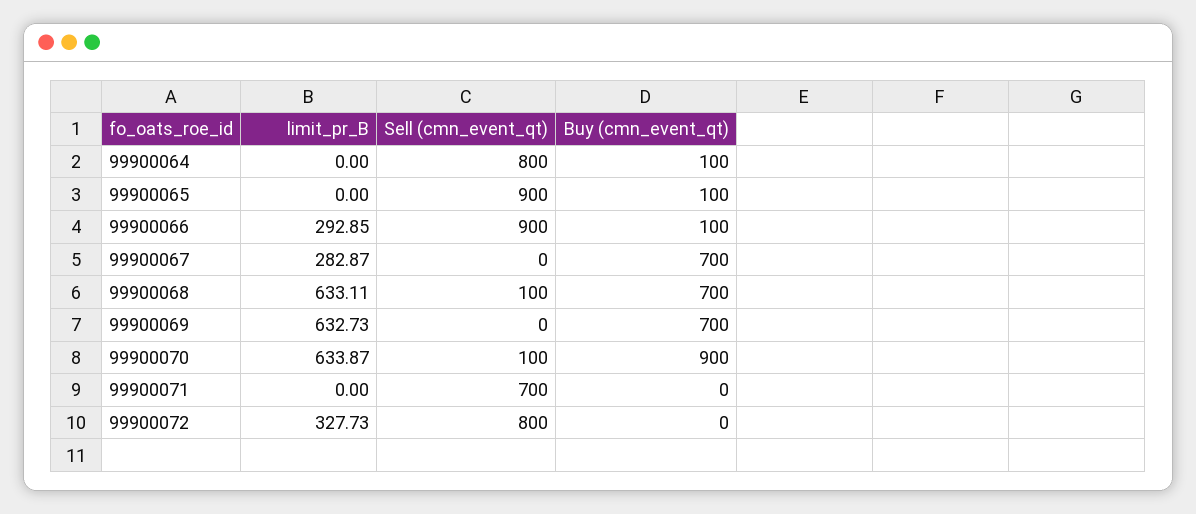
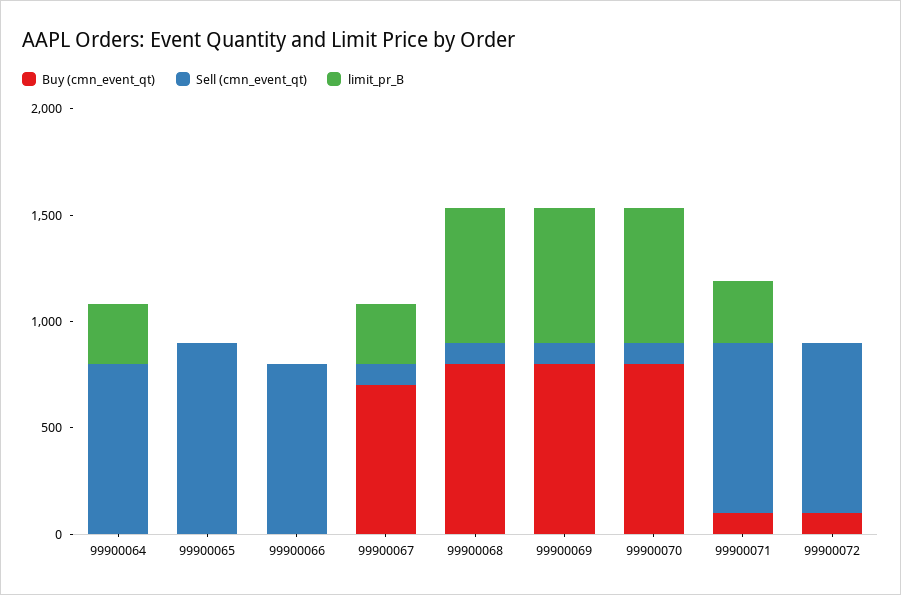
limit_pr_B, 99900064: 0 -> 300
Buy (cmn_event_qt), 99900064: 100 -> 0
Buy (cmn_event_qt), 99900065: 100 -> 0
limit_pr_B, 99900066: 292.85 -> 0
Sell (cmn_event_qt), 99900066: 900 -> 800
Buy (cmn_event_qt), 99900066: 100 -> 0
Sell (cmn_event_qt), 99900067: 0 -> 100
Buy (cmn_event_qt), 99900068: 700 -> 800
Sell (cmn_event_qt), 99900069: 0 -> 100
Buy (cmn_event_qt), 99900069: 700 -> 800
Buy (cmn_event_qt), 99900070: 900 -> 800
limit_pr_B, 99900071: 0 -> 300
Sell (cmn_event_qt), 99900071: 700 -> 800
Buy (cmn_event_qt), 99900071: 0 -> 100
limit_pr_B, 99900072: 327.73 -> 0
Buy (cmn_event_qt), 99900072: 0 -> 100

